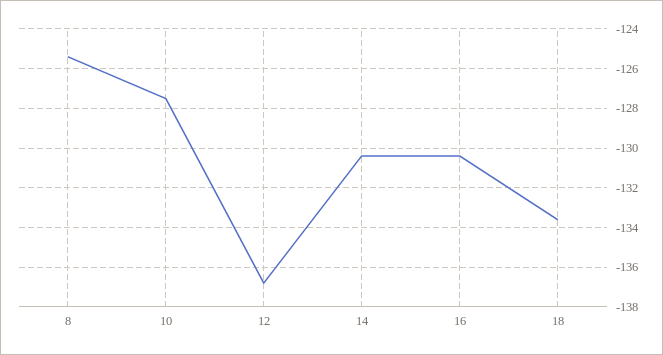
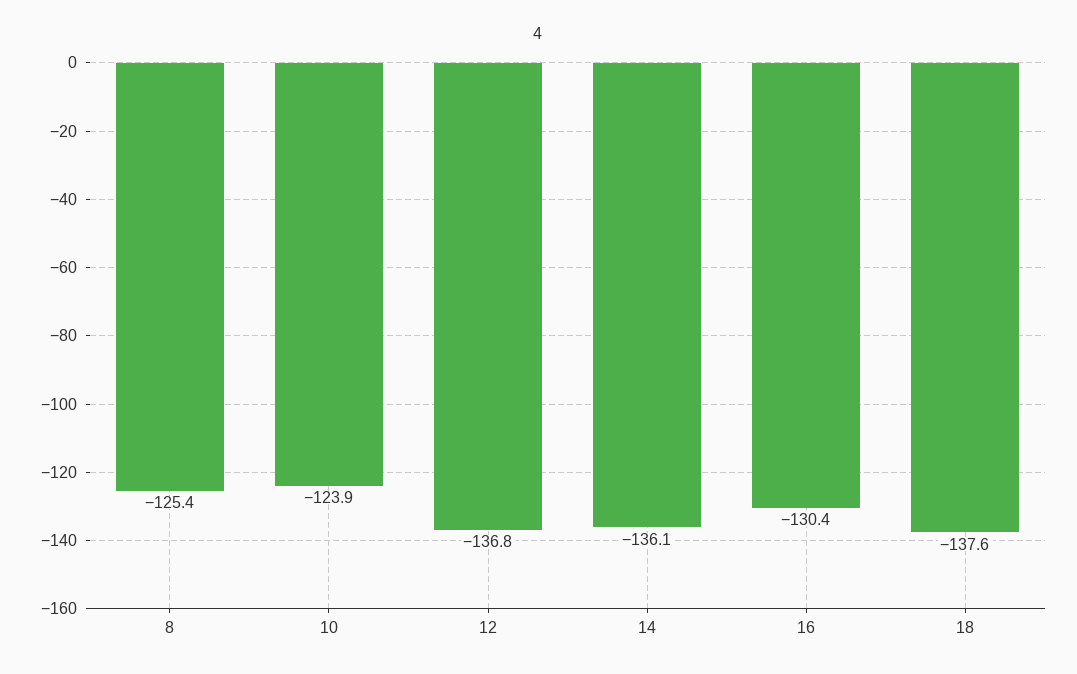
10: -127.5 -> -123.9
14: -130.5 -> -136.1
18: -133.5 -> -137.6

